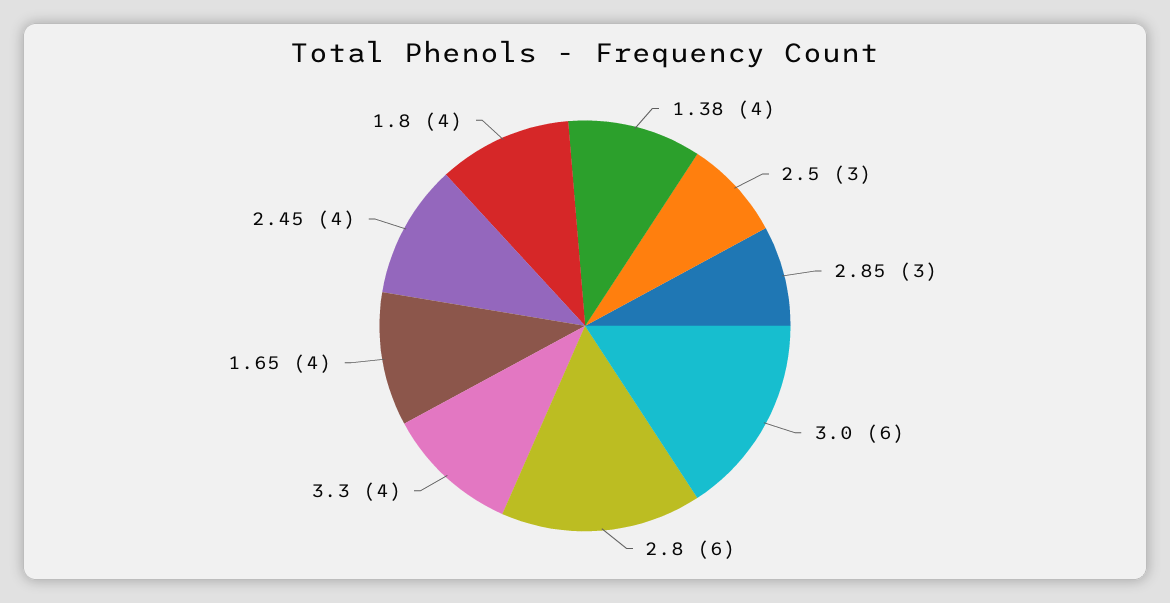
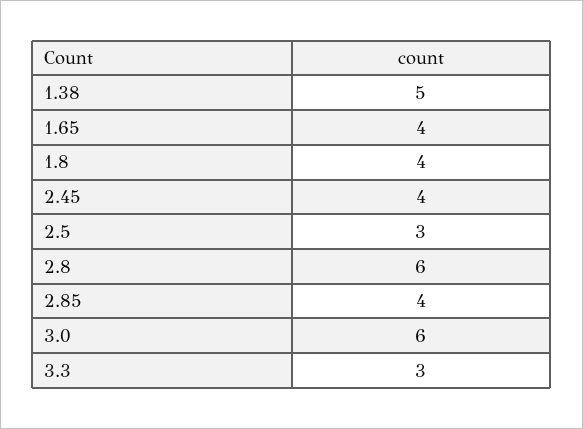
1.38: 4 -> 5
2.85: 3 -> 4
3.3: 4 -> 3

